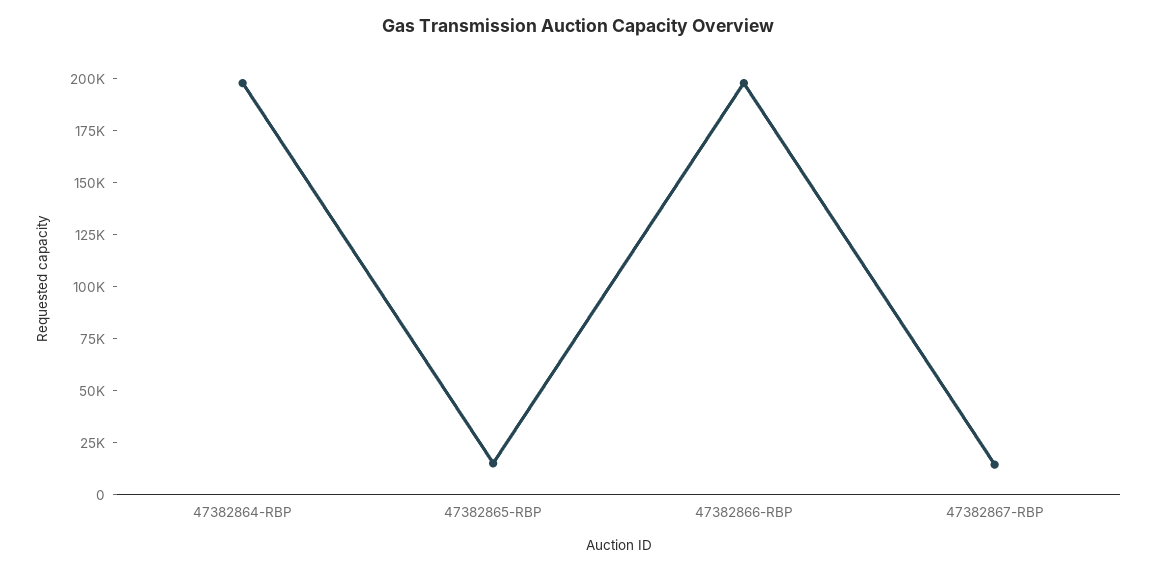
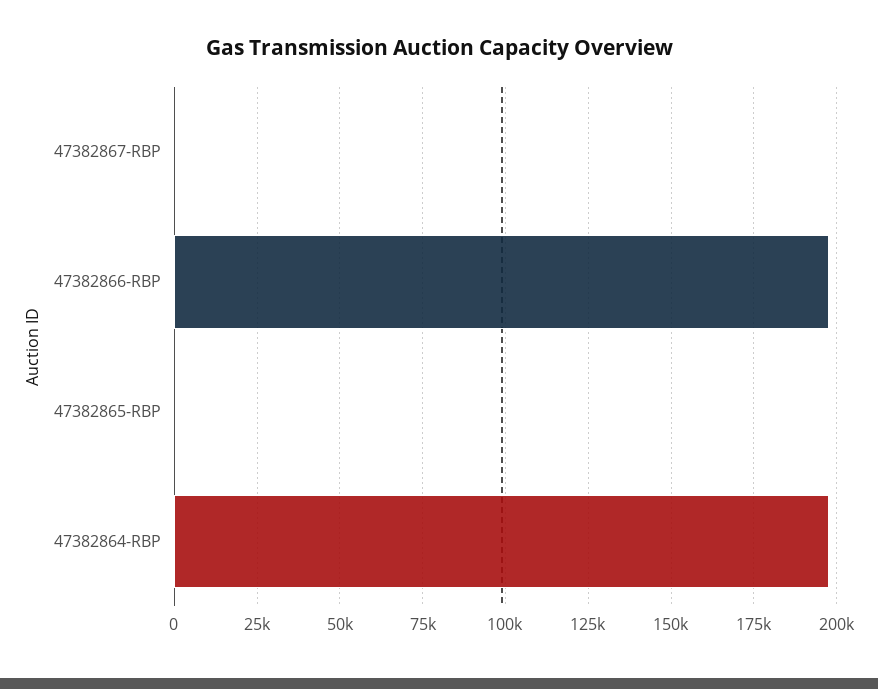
47382865-RBP: 15000 -> 0
47382867-RBP: 15000 -> 0

